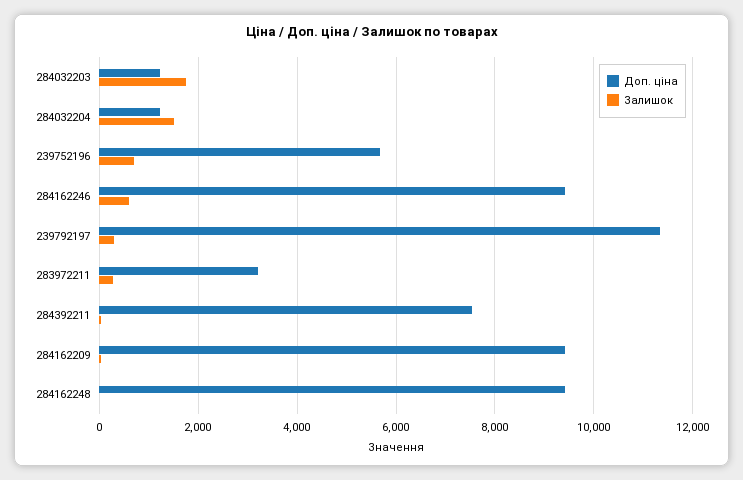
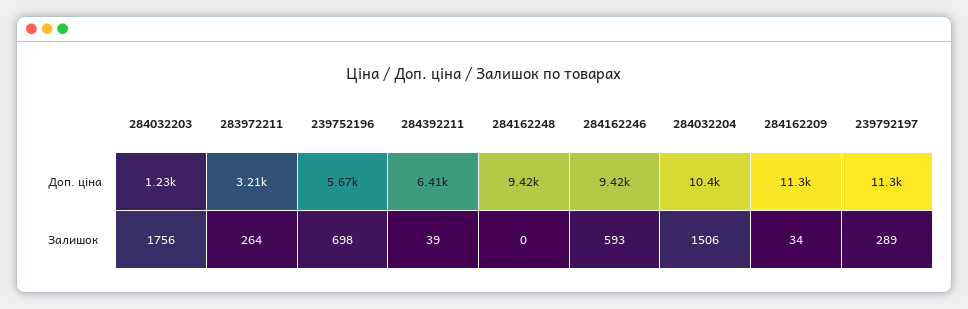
Доп. ціна, 284032204: 1200 -> 10400
Доп. ціна, 284392211: 7600 -> 6410
Доп. ціна, 284162209: 9400 -> 11300

